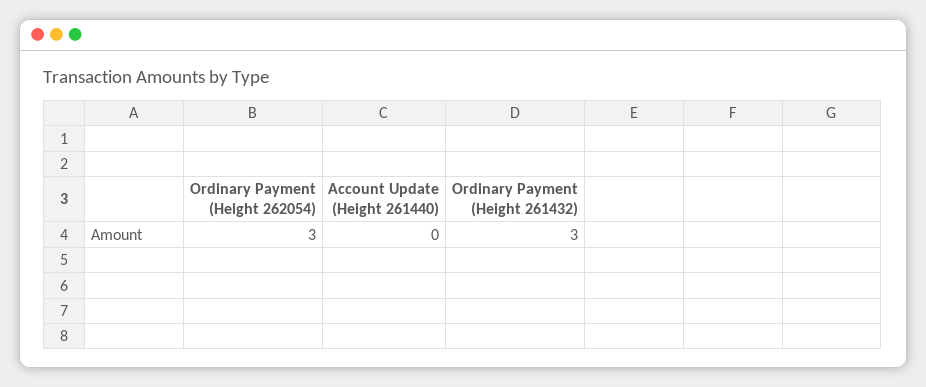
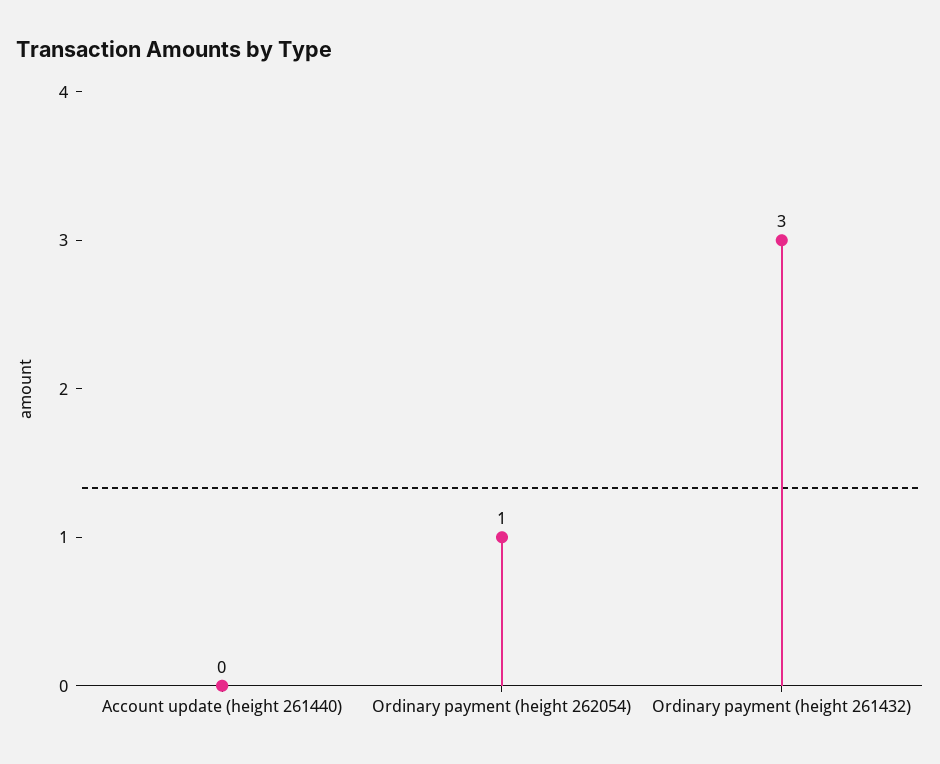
Ordinary Payment (Height 262054): 3 -> 1

